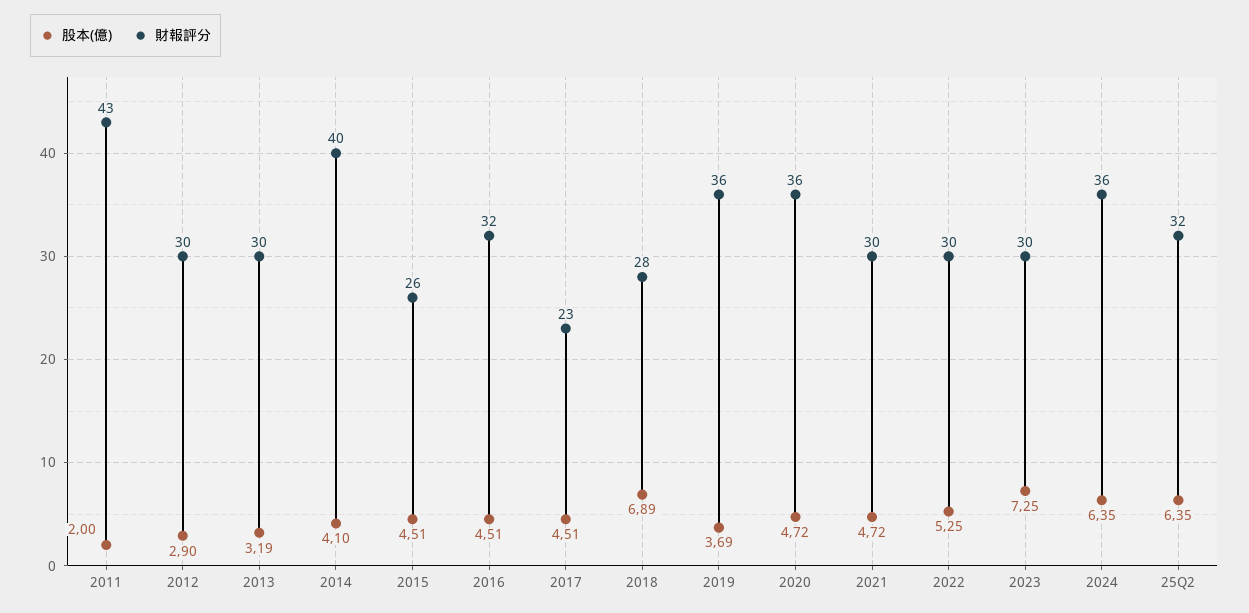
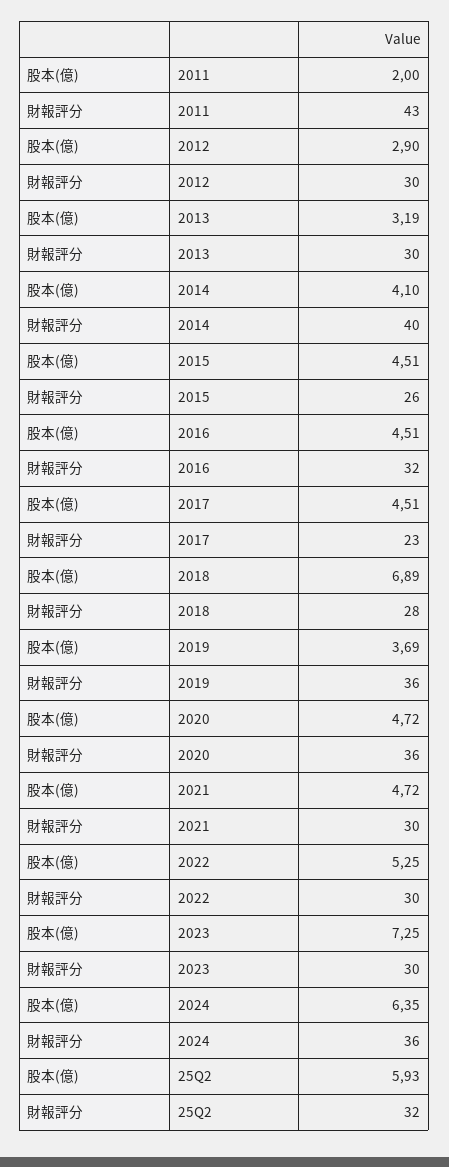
股本(億), 25Q2: 6.35 -> 5.93

